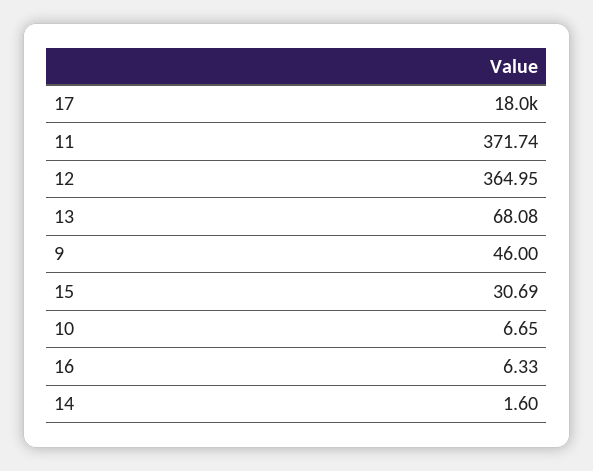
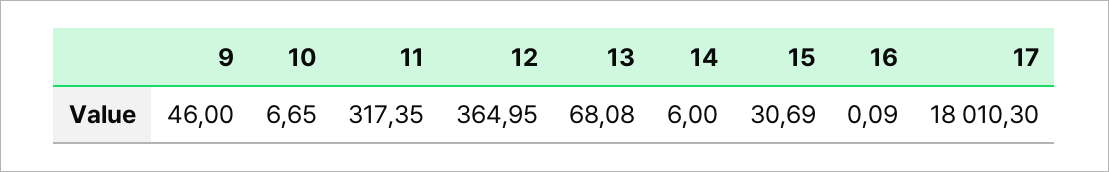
11: 371.74 -> 317.35
16: 6.33 -> 0.09
14: 1.6 -> 6

